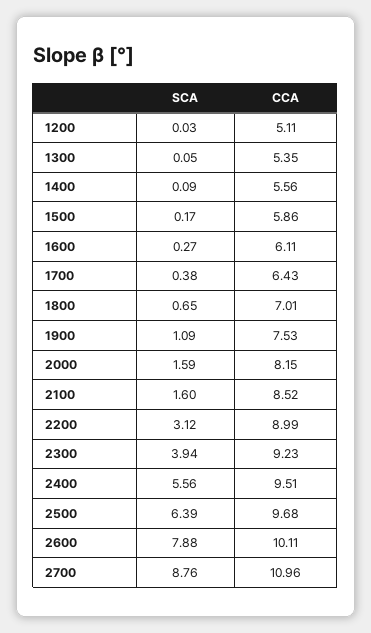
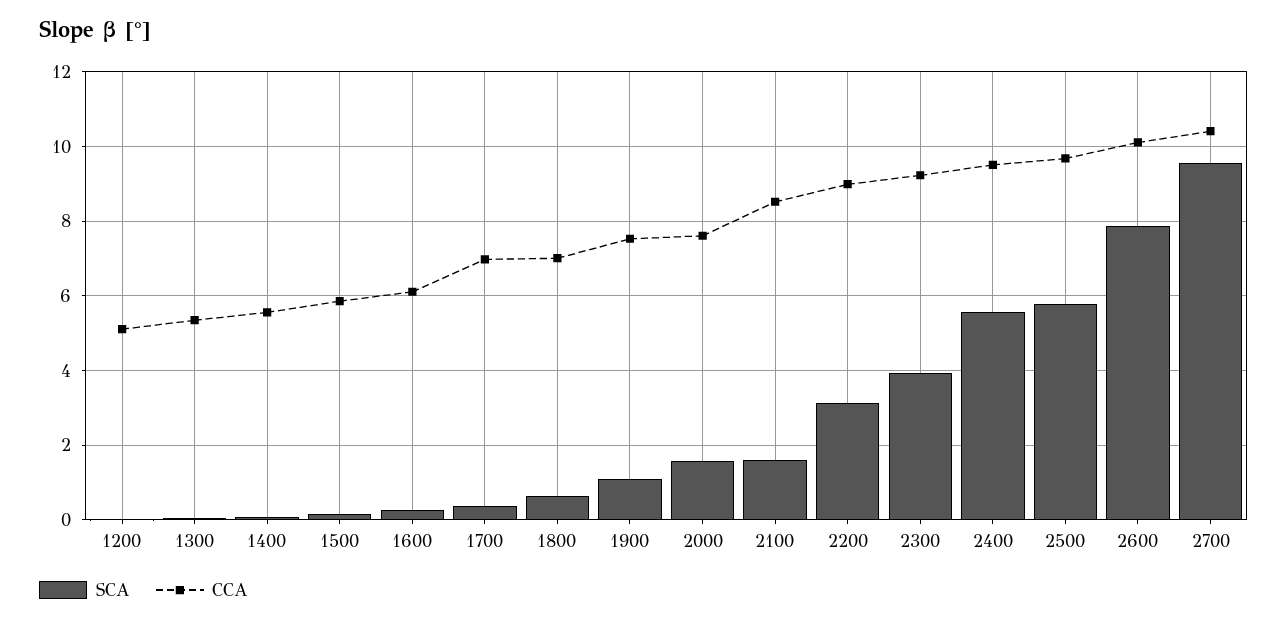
CCA, 1700: 6.43 -> 7
CCA, 2000: 8.15 -> 7.6
SCA, 2500: 6.39 -> 5.8
SCA, 2700: 8.76 -> 9.6
CCA, 2700: 10.96 -> 10.4

